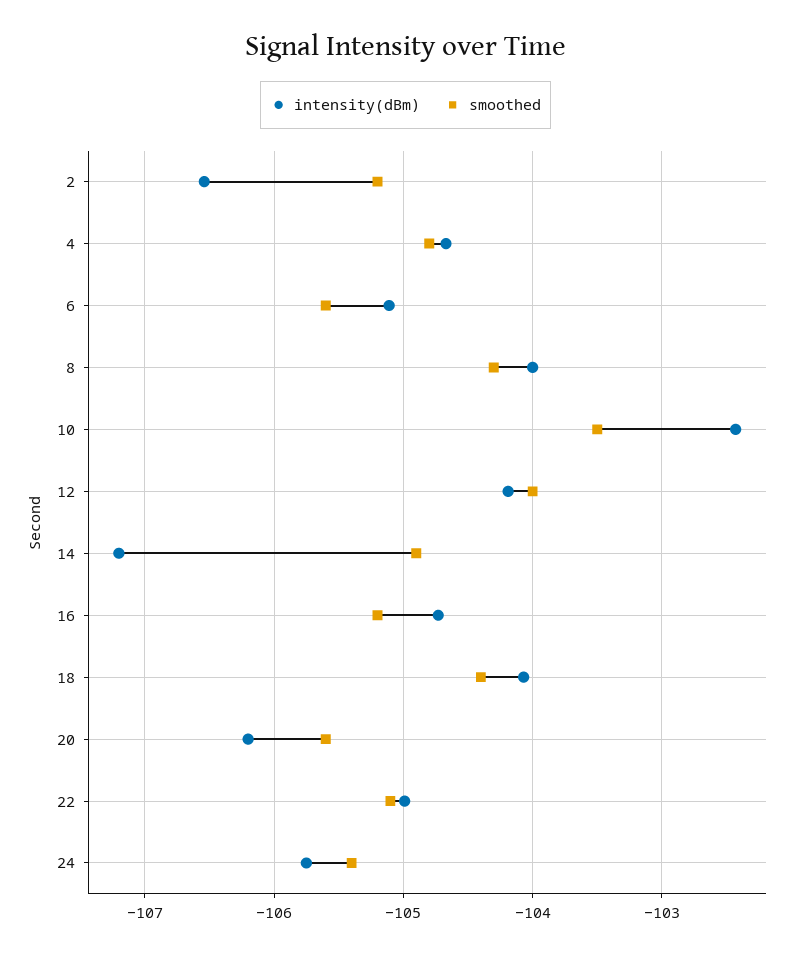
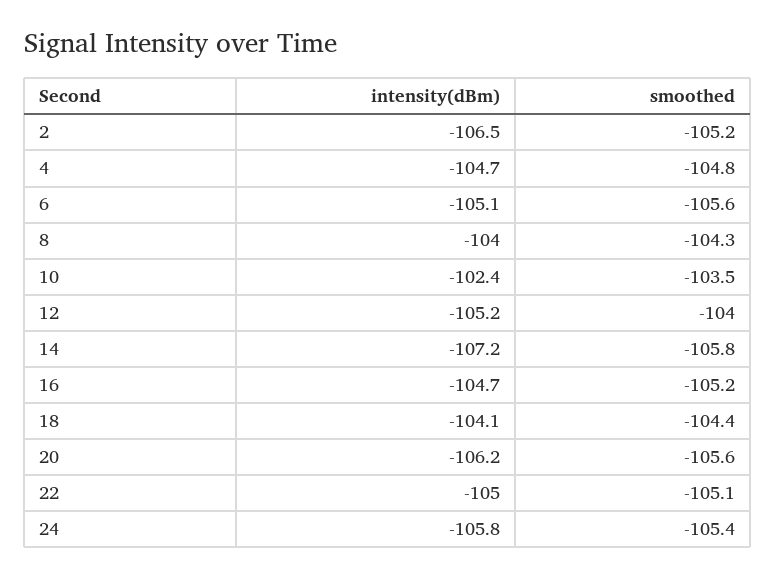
intensity(dBm), 12: -104.2 -> -105.2
smoothed, 14: -104.9 -> -105.8

